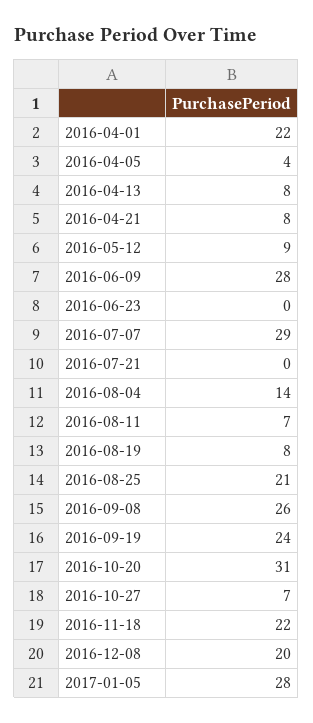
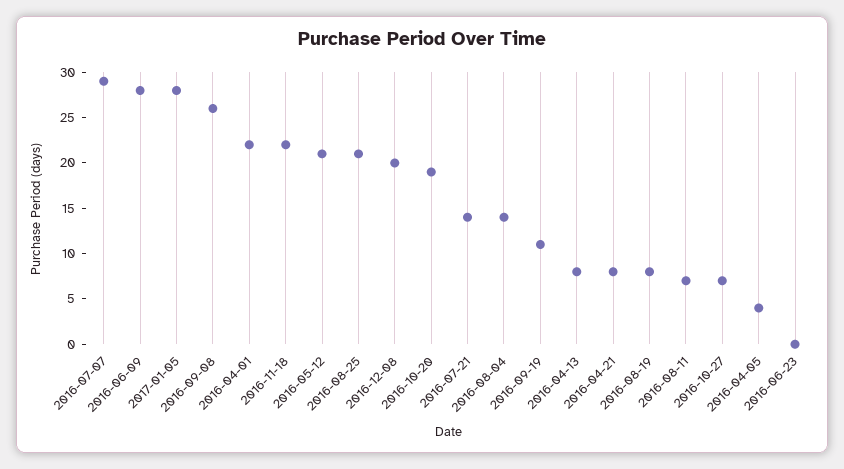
2016-05-12: 9 -> 21
2016-07-21: 0 -> 14
2016-09-19: 24 -> 11
2016-10-20: 31 -> 19

